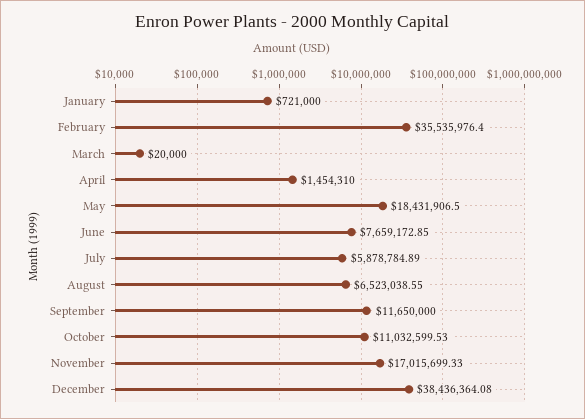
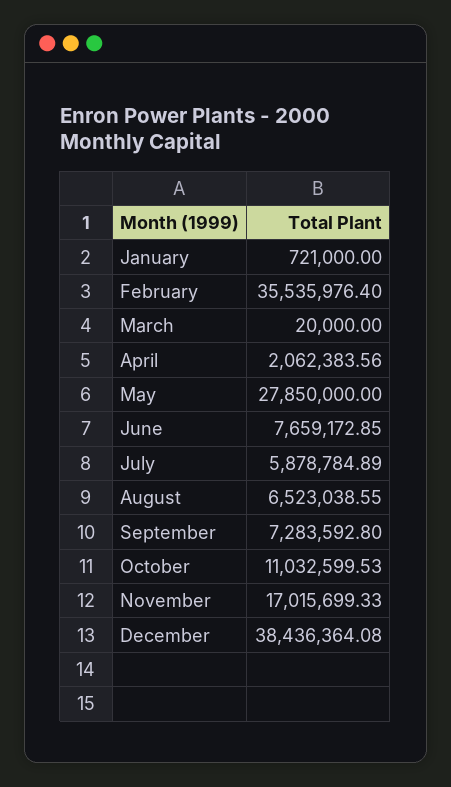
April: 1454310 -> 2062383.56
May: 18431906.5 -> 27850000
September: 11650000 -> 7283592.8

